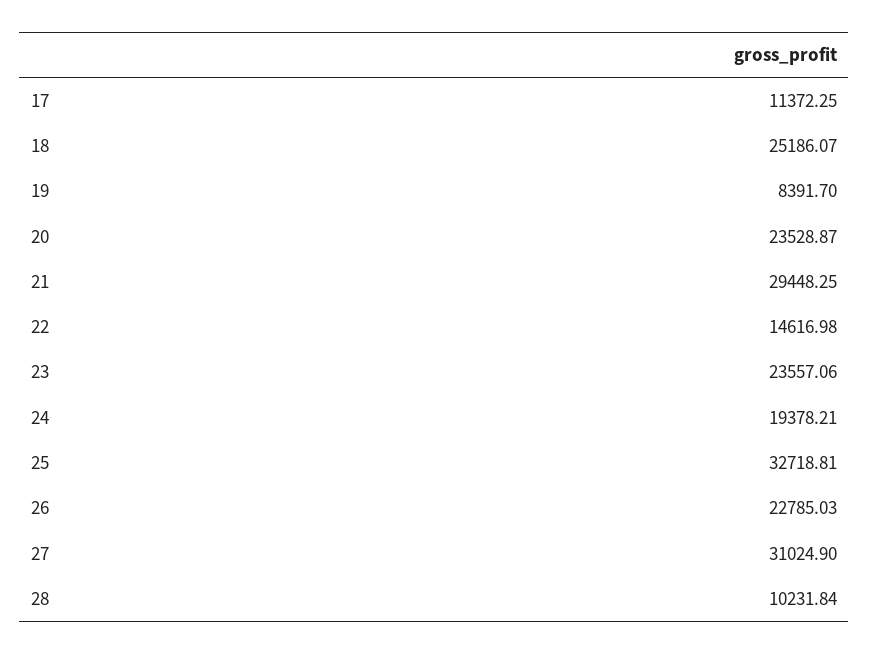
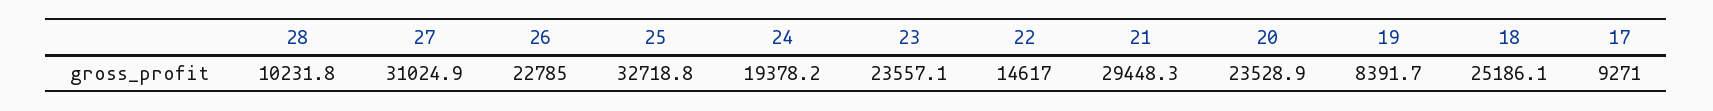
17: 11372.25 -> 9271

